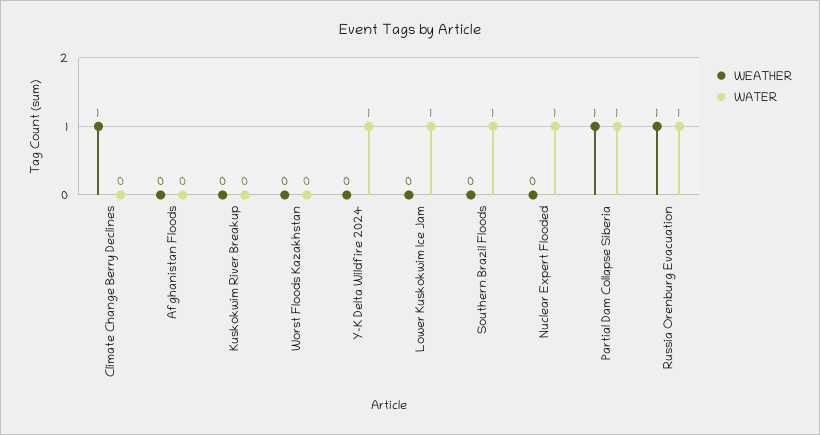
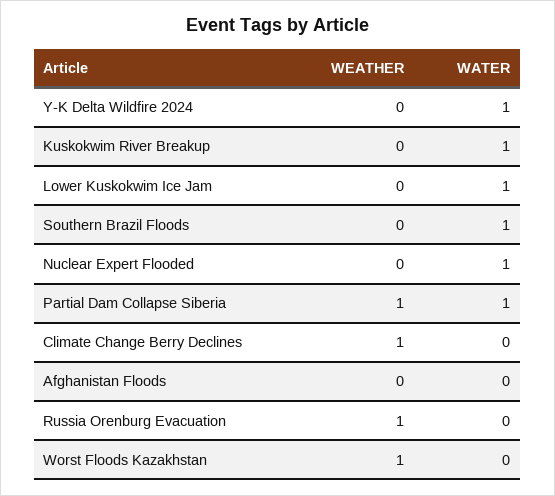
WATER, Kuskokwim River Breakup: 0 -> 1
WEATHER, Worst Floods Kazakhstan: 0 -> 1
WATER, Russia Orenburg Evacuation: 1 -> 0

